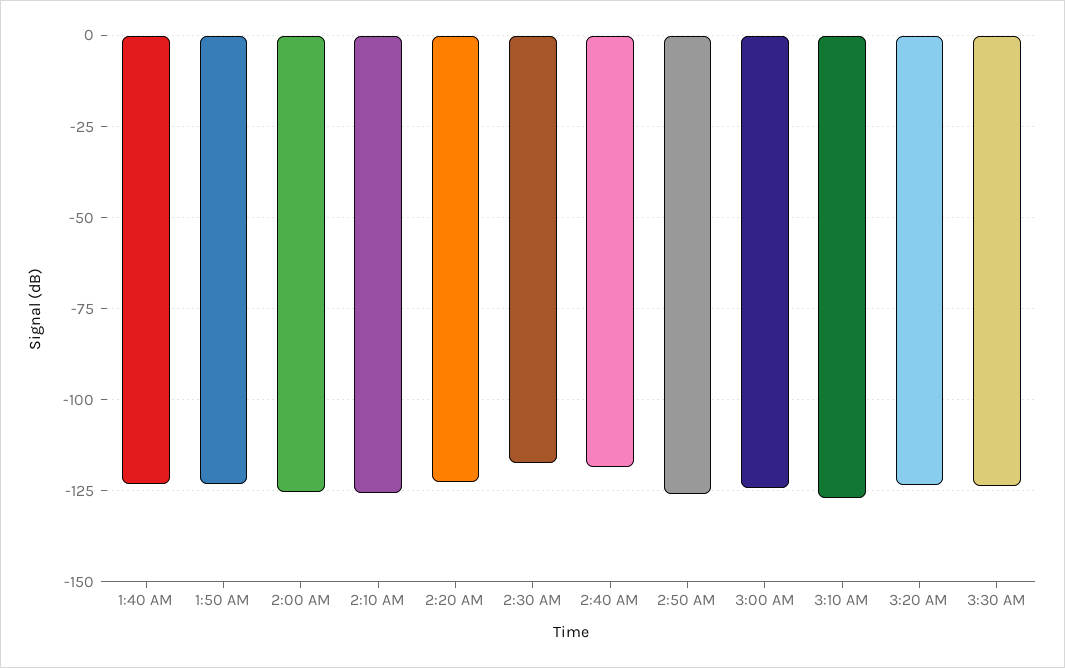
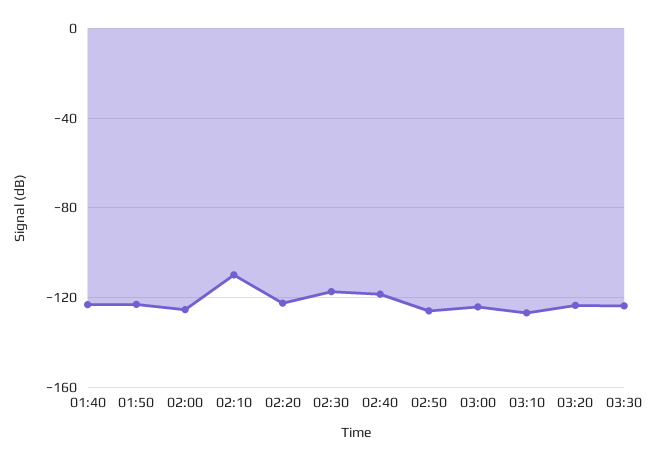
2:10 AM: -125 -> -110

